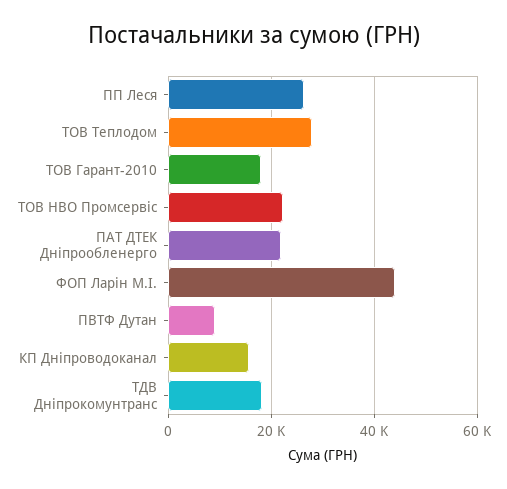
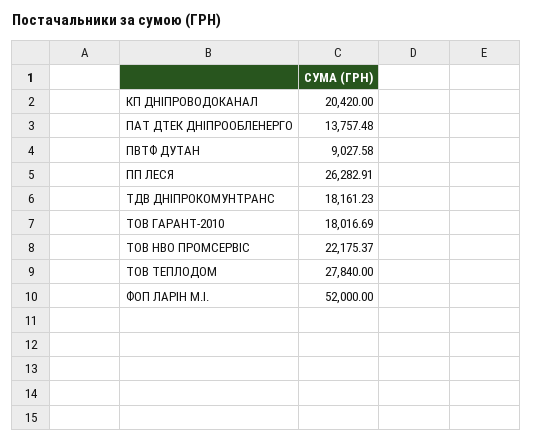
ПАТ ДТЕК Дніпрообленерго: 22000 -> 13757.48
ФОП Ларін М.І.: 44000 -> 52000
КП Дніпроводоканал: 16000 -> 20420

